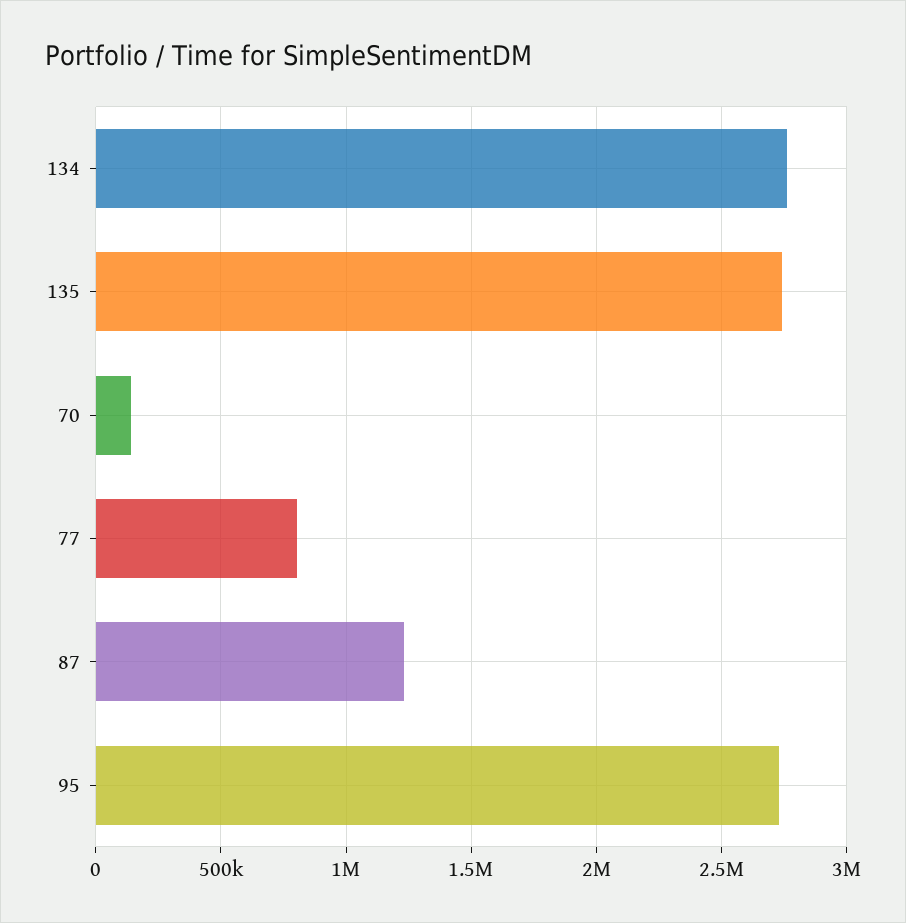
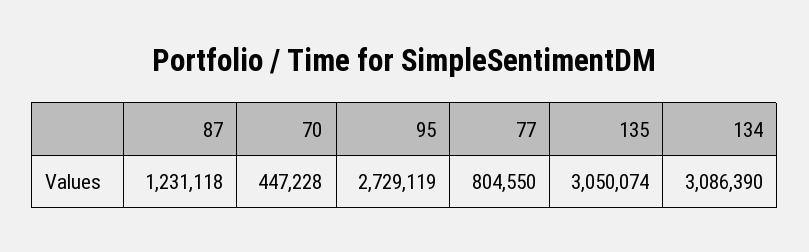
134: 2750000 -> 3086390
135: 2750000 -> 3050074
70: 150000 -> 447228

